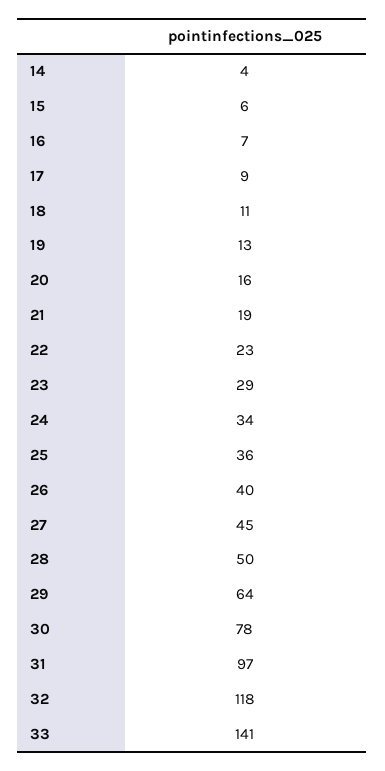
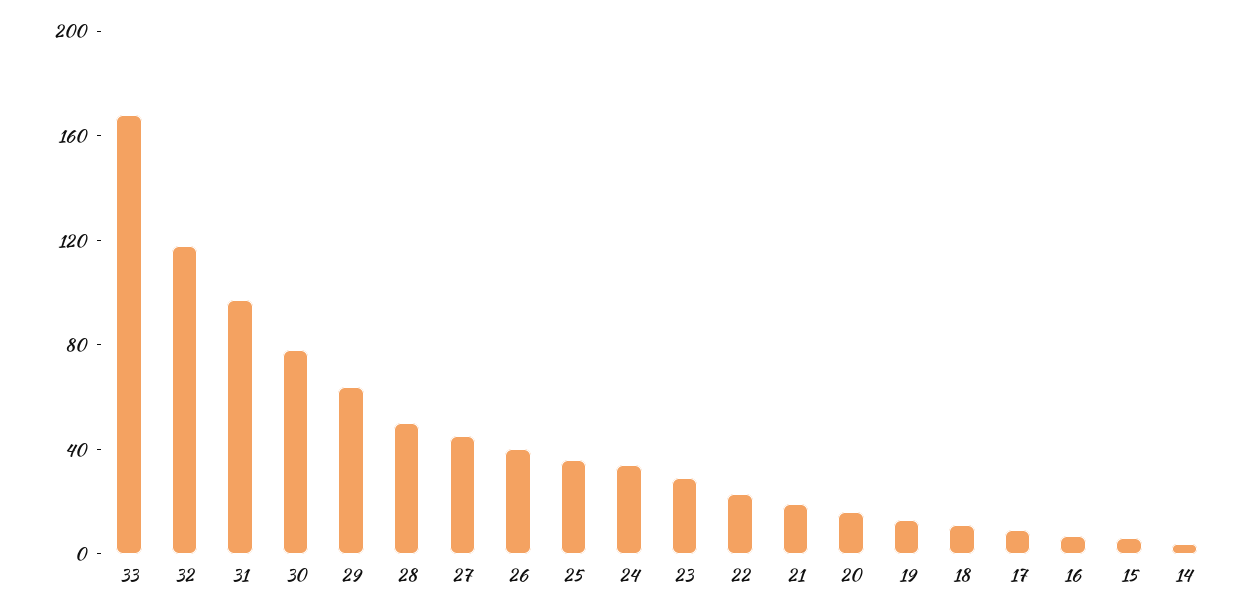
33: 141 -> 170

